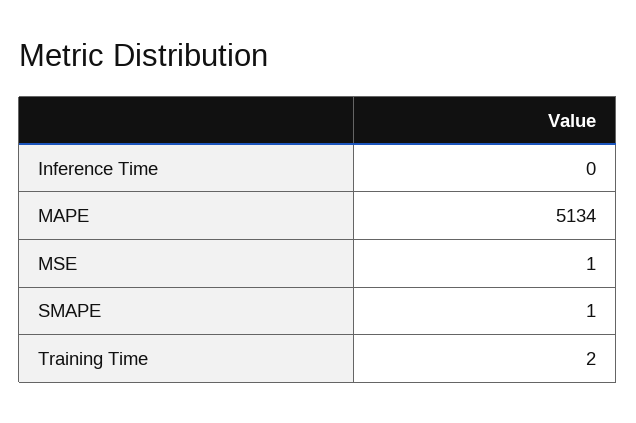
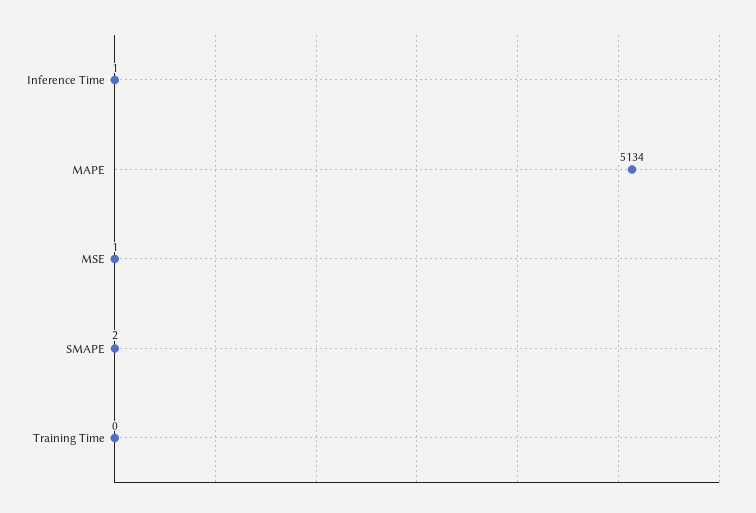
Inference Time: 0 -> 1
SMAPE: 1 -> 2
Training Time: 2 -> 0

